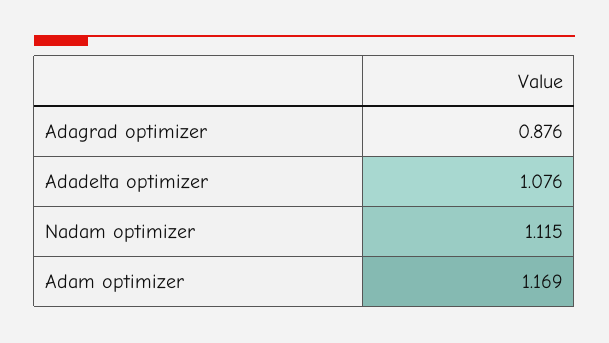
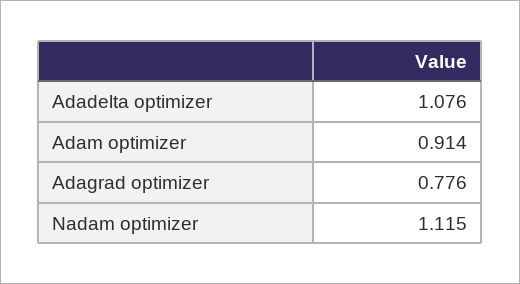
Adagrad optimizer: 0.876 -> 0.776
Adam optimizer: 1.169 -> 0.914

